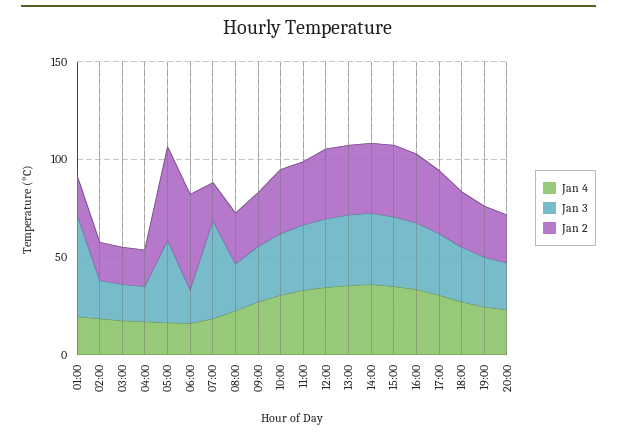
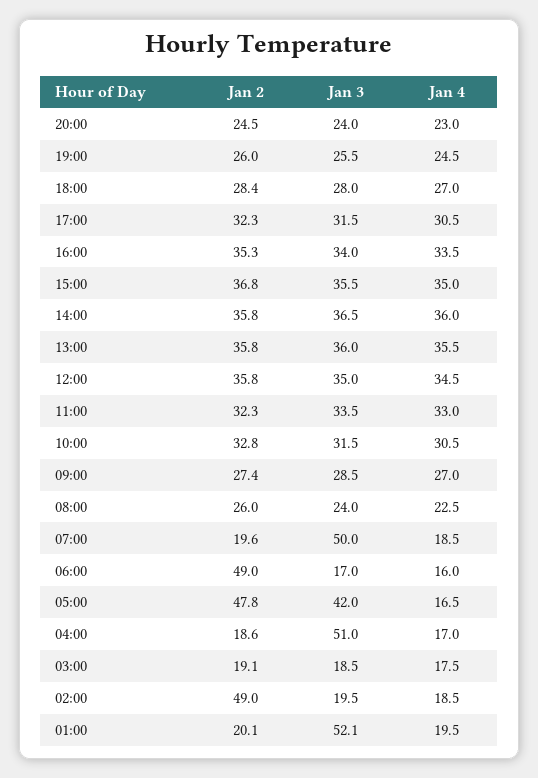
Jan 2, 02:00: 20 -> 49
Jan 3, 04:00: 20 -> 51

